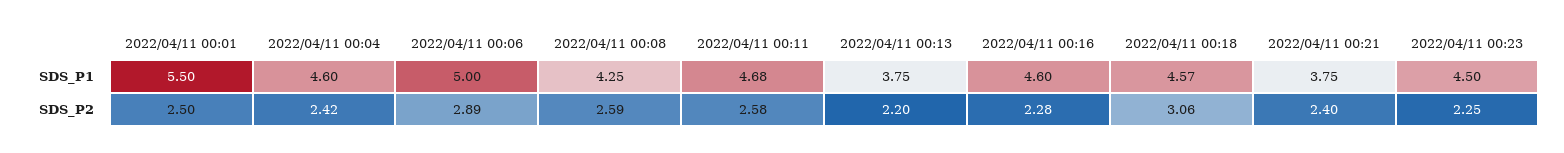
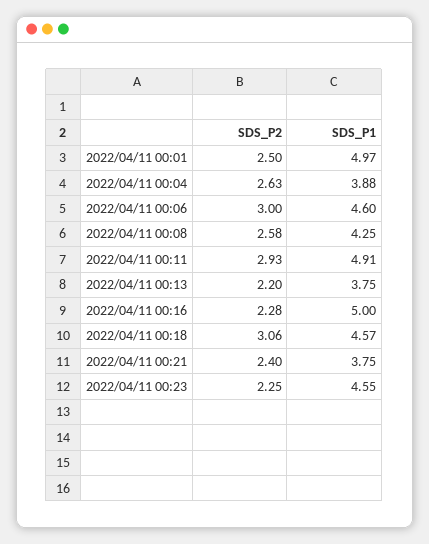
2022/04/11 00:01, SDS_P1: 5.5 -> 4.97
2022/04/11 00:04, SDS_P1: 4.6 -> 3.88
2022/04/11 00:06, SDS_P1: 5 -> 4.6
2022/04/11 00:11, SDS_P1: 4.68 -> 4.91
2022/04/11 00:16, SDS_P1: 4.6 -> 5
2022/04/11 00:23, SDS_P1: 4.5 -> 4.55
2022/04/11 00:04, SDS_P2: 2.42 -> 2.63
2022/04/11 00:06, SDS_P2: 2.89 -> 3
2022/04/11 00:08, SDS_P2: 2.59 -> 2.58
2022/04/11 00:11, SDS_P2: 2.58 -> 2.93

